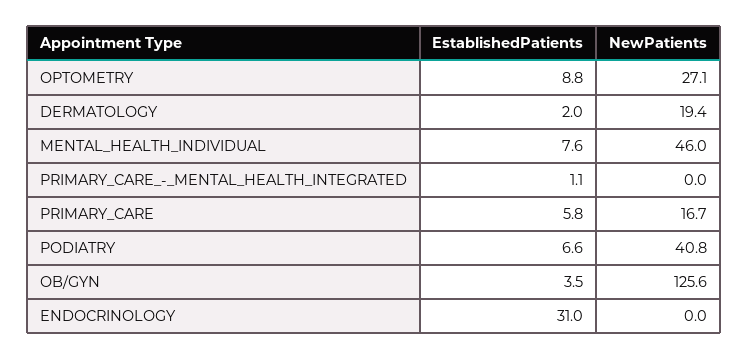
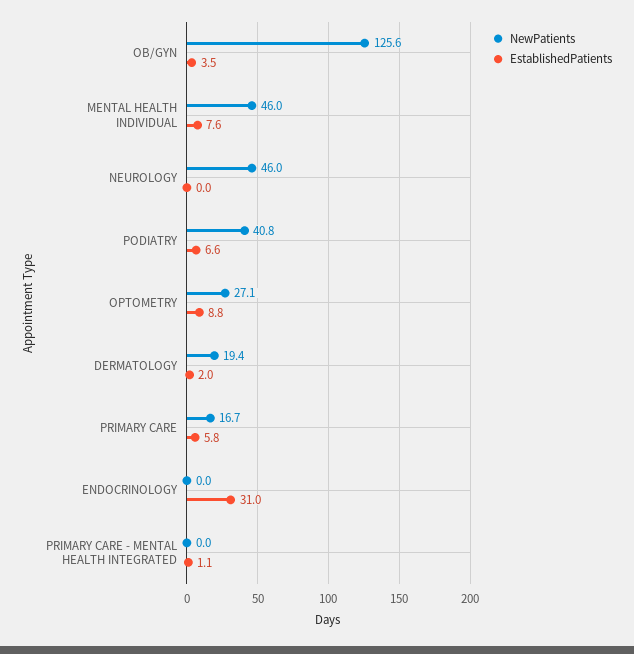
NewPatients, NEUROLOGY: none -> 46
EstablishedPatients, NEUROLOGY: none -> 0

